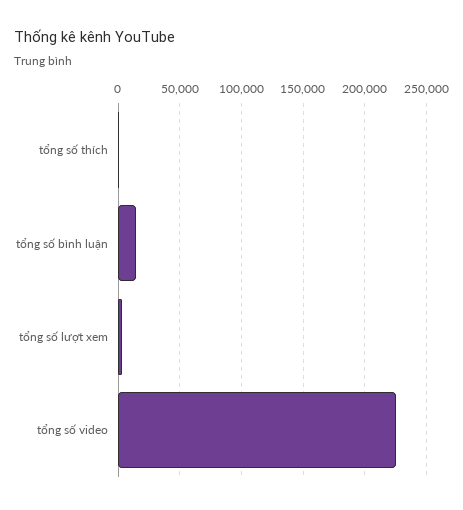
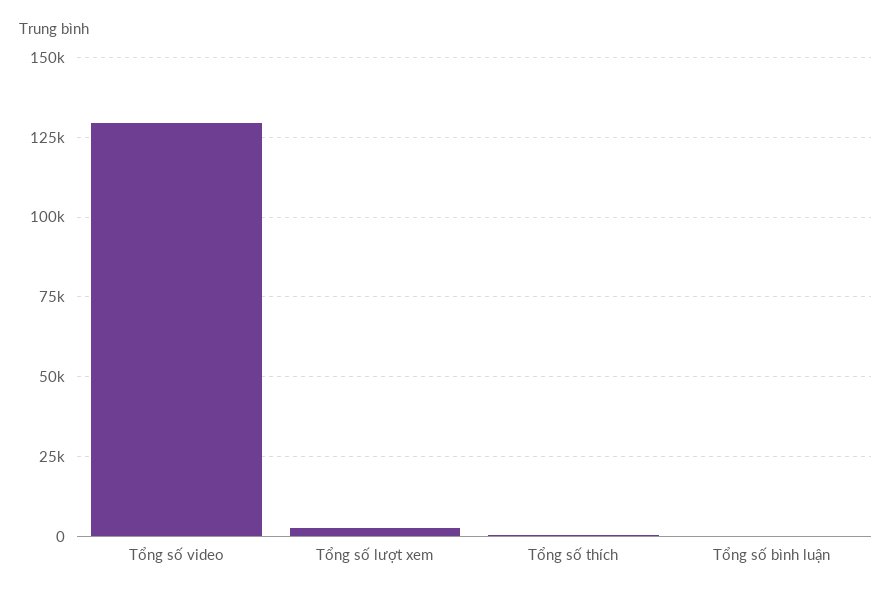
tổng số bình luận: 15000 -> 0
tổng số video: 225000 -> 130000

